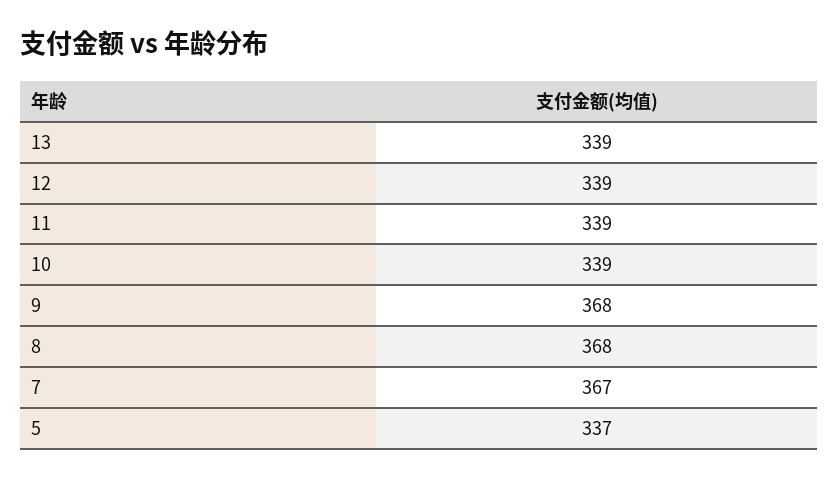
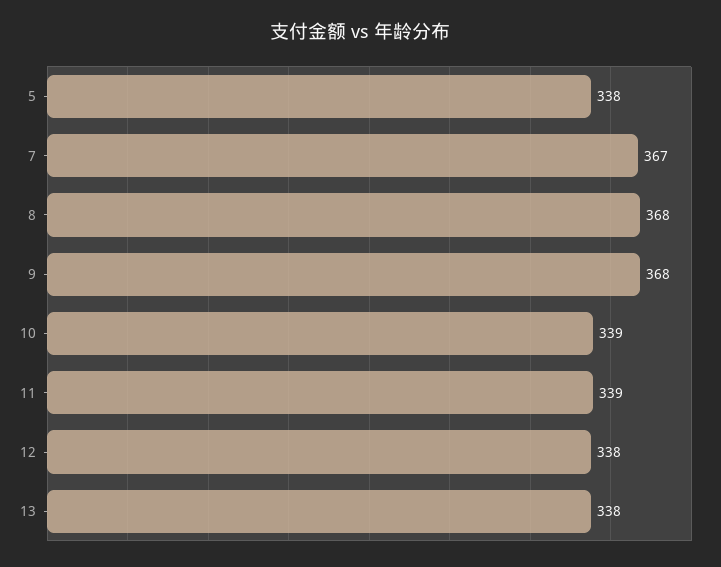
13: 339 -> 338
12: 339 -> 338
5: 337 -> 338

